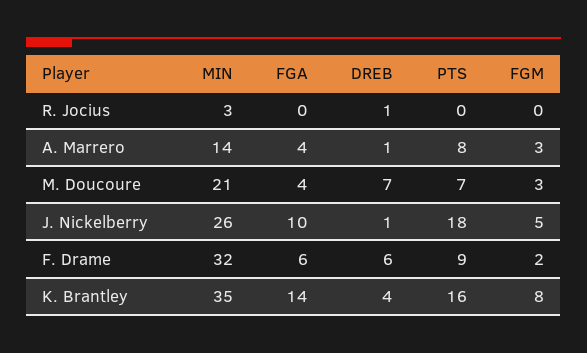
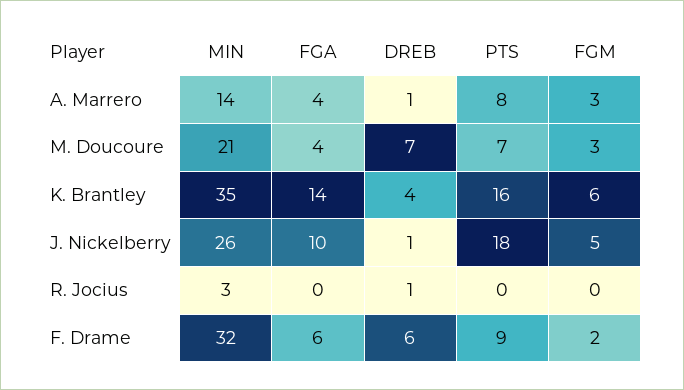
FGM, K. Brantley: 8 -> 6

